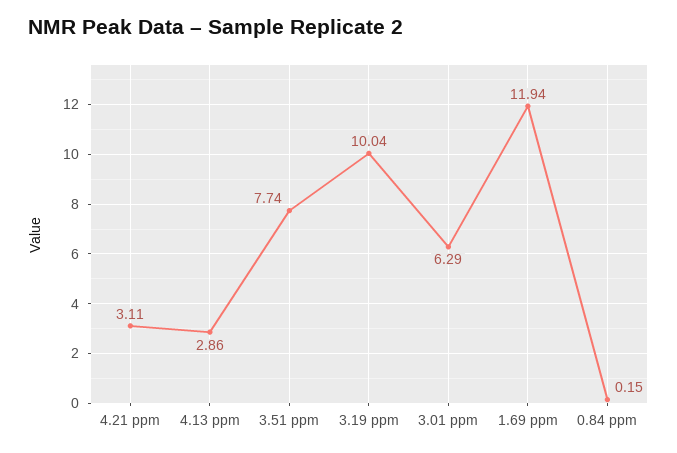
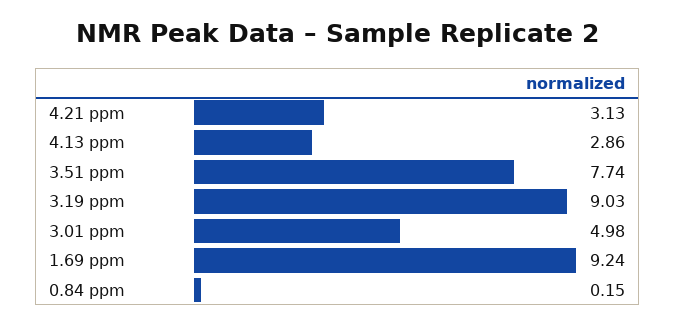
4.21 ppm: 3.11 -> 3.13
3.19 ppm: 10.04 -> 9.03
3.01 ppm: 6.29 -> 4.98
1.69 ppm: 11.94 -> 9.24

